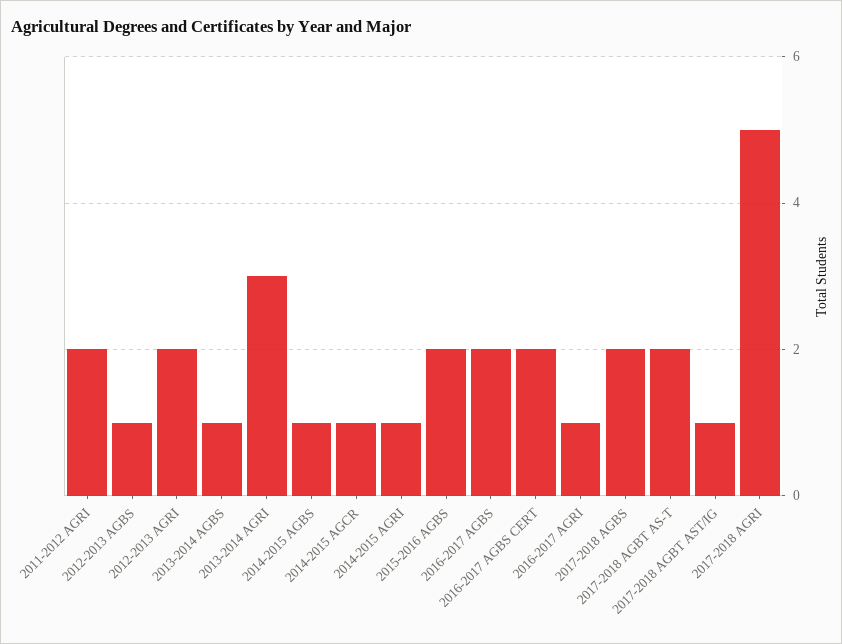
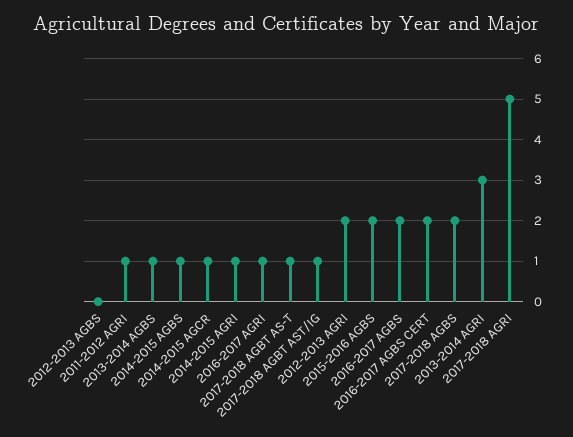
2011-2012 AGRI: 2 -> 1
2012-2013 AGBS: 1 -> 0
2017-2018 AGBT AS-T: 2 -> 1

